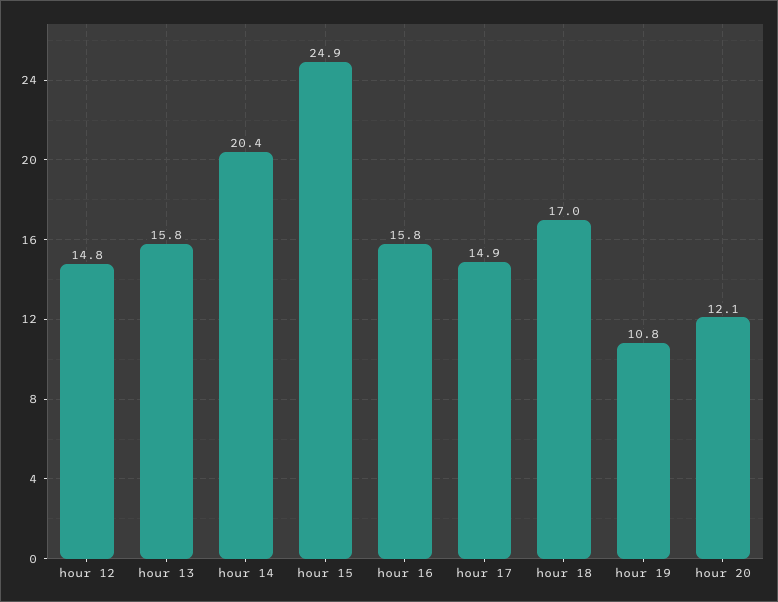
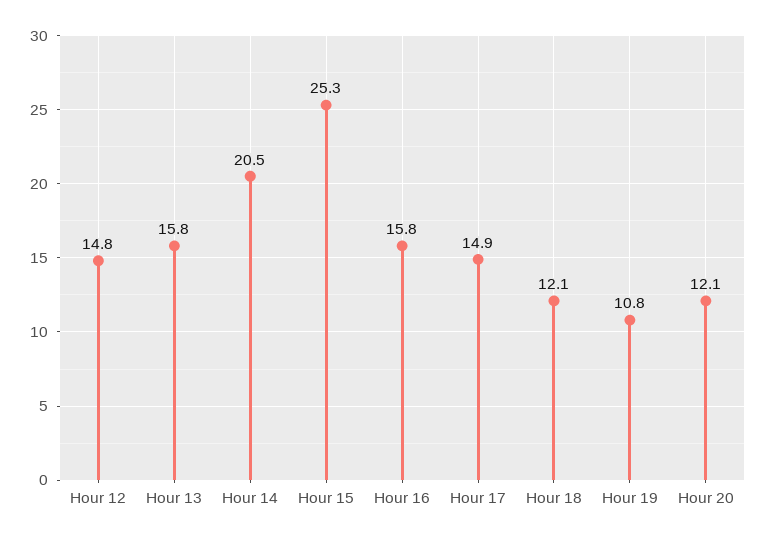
hour 14: 20.4 -> 20.5
hour 15: 24.9 -> 25.3
hour 18: 17 -> 12.1

